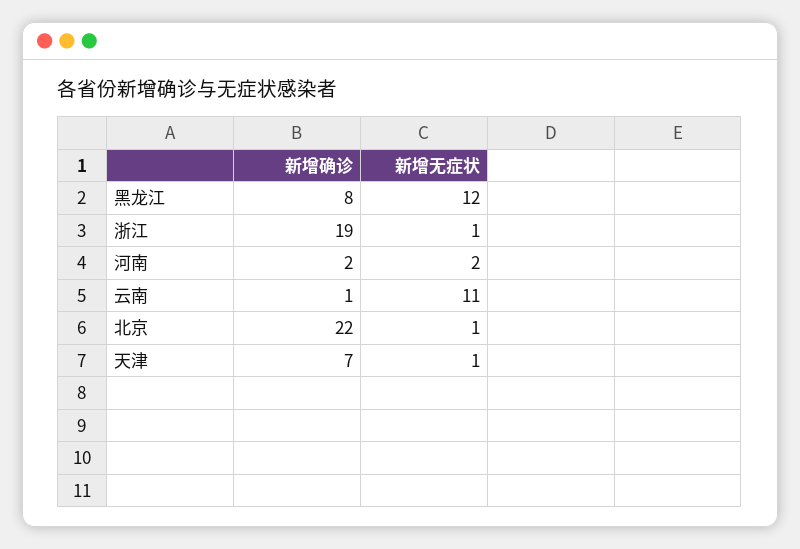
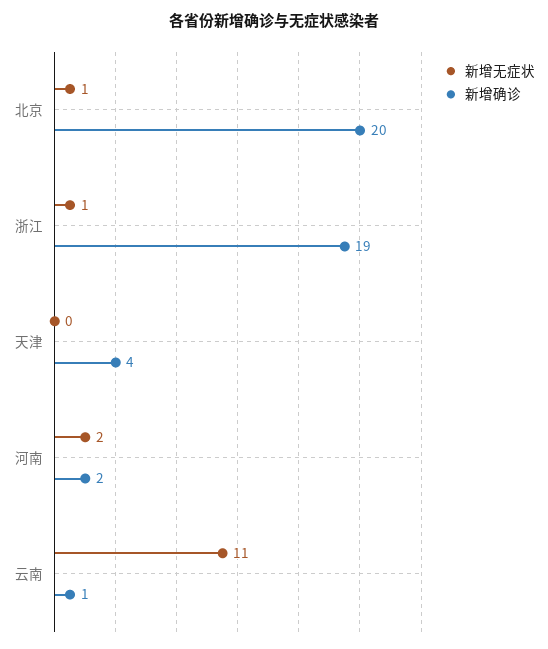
新增确诊, 黑龙江: 8 -> none
新增无症状, 黑龙江: 12 -> none
新增确诊, 北京: 22 -> 20
新增确诊, 天津: 7 -> 4
新增无症状, 天津: 1 -> 0

